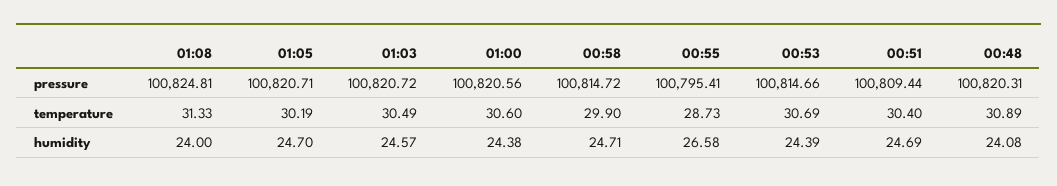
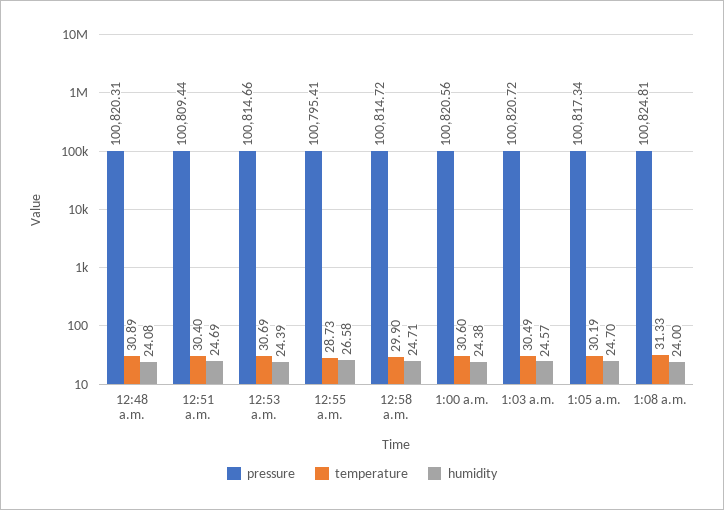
pressure, 01:05: 100820.71 -> 100817.34

